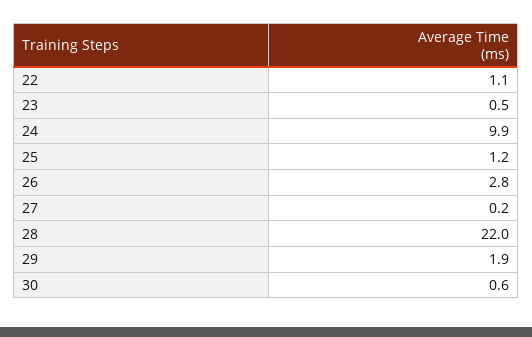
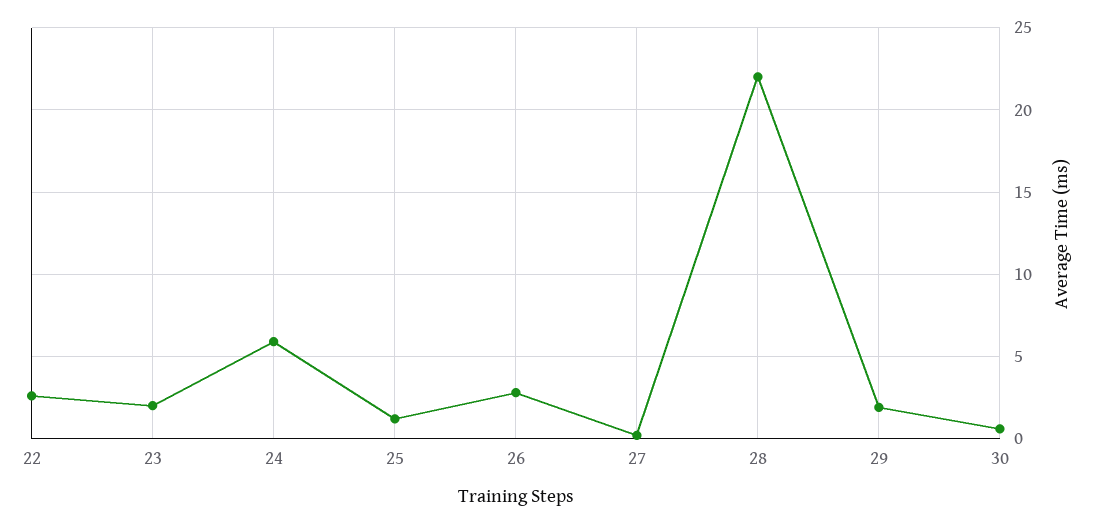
22: 1.1 -> 2.5
23: 0.5 -> 2
24: 9.9 -> 6

